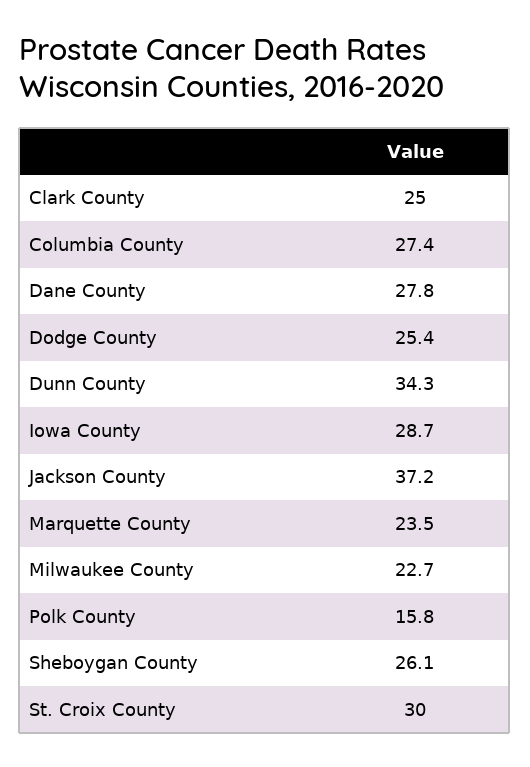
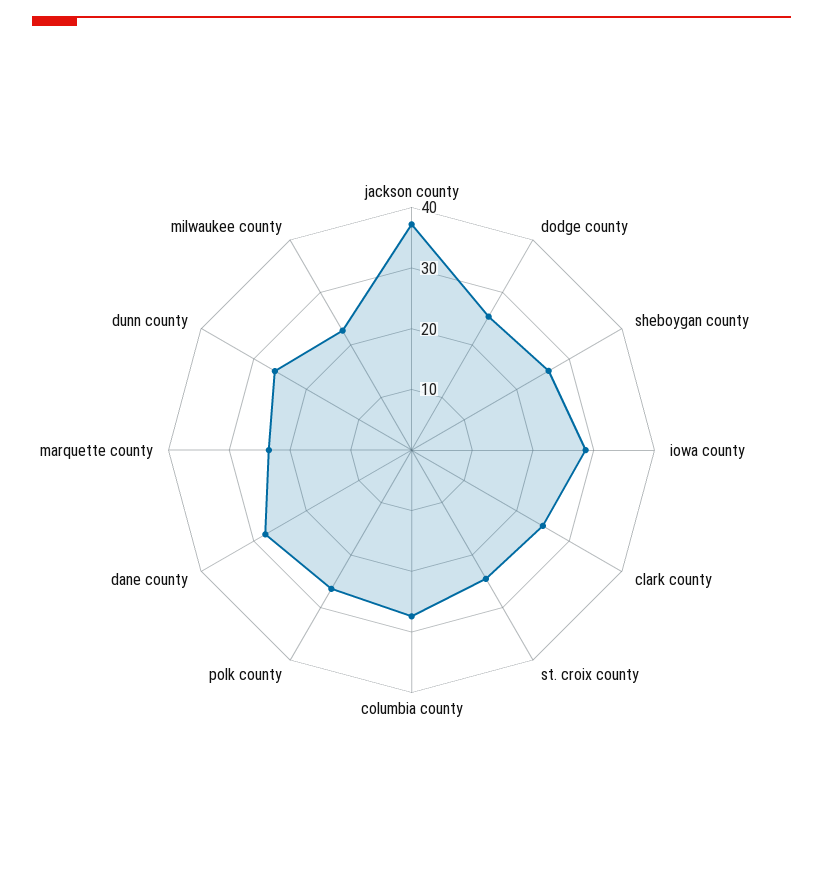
Dunn County: 34.3 -> 26
Polk County: 15.8 -> 26
St. Croix County: 30 -> 24

